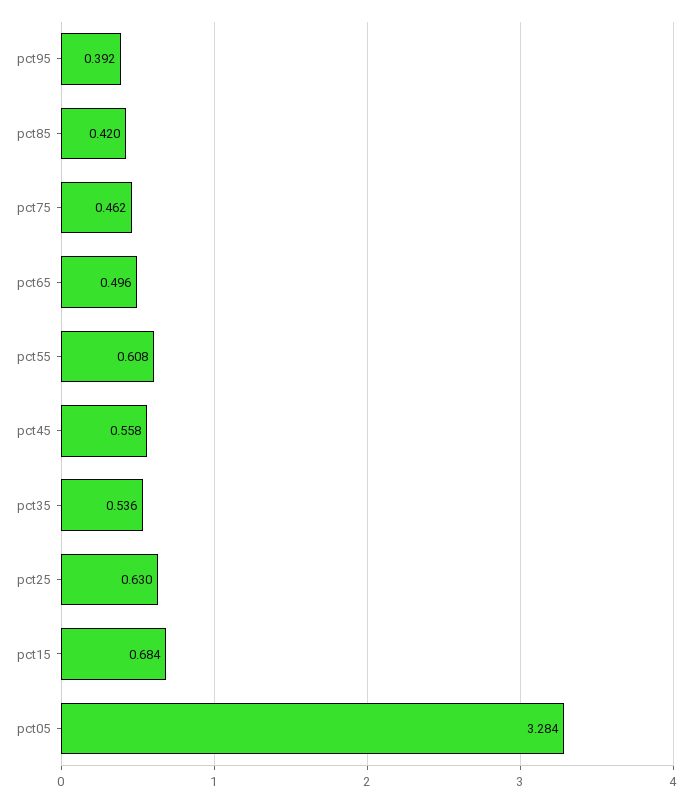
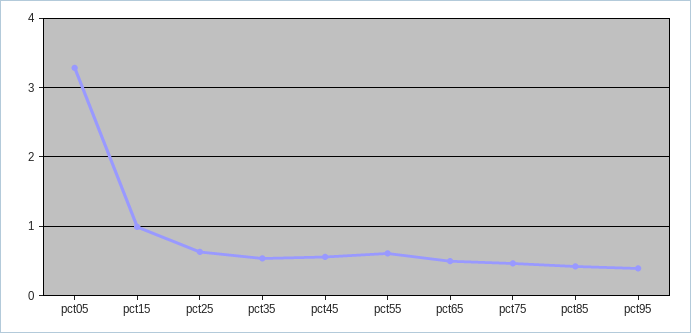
pct15: 0.684 -> 1

